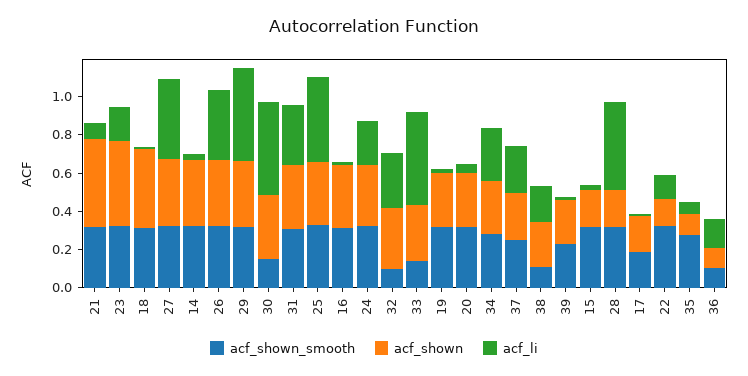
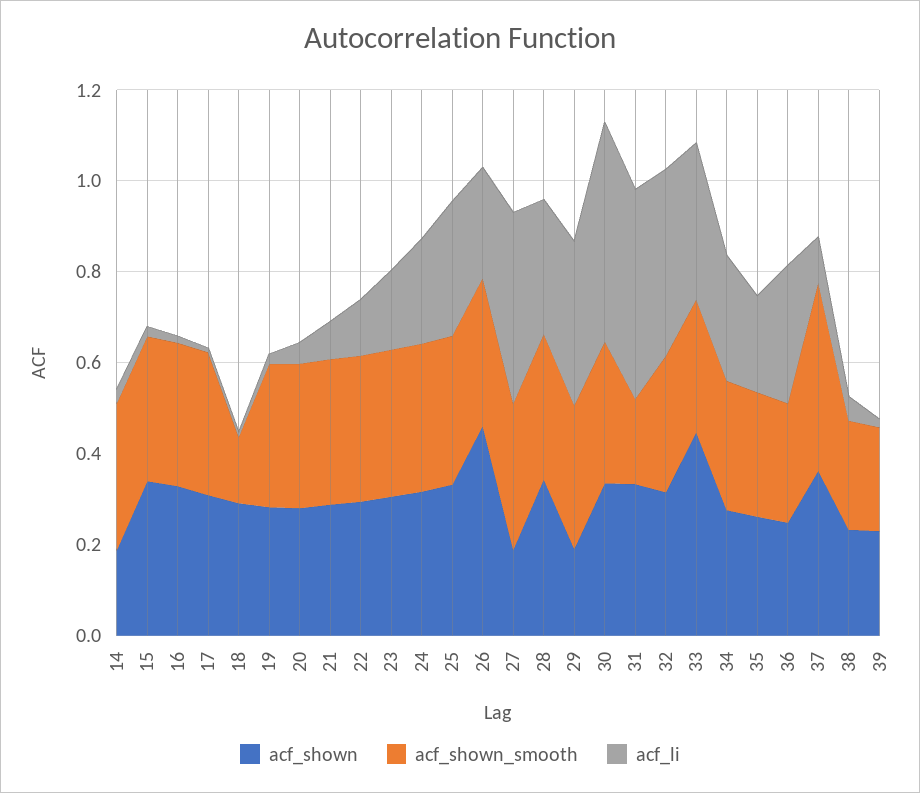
acf_shown, 21: 0.45 -> 0.3
acf_shown, 23: 0.45 -> 0.3
acf_shown_smooth, 18: 0.3 -> 0.15
acf_shown, 18: 0.4 -> 0.3
acf_shown, 27: 0.35 -> 0.2
acf_shown, 14: 0.35 -> 0.2
acf_shown, 26: 0.35 -> 0.45
acf_li, 26: 0.35 -> 0.25
acf_shown, 29: 0.35 -> 0.2
acf_li, 29: 0.5 -> 0.35
acf_shown_smooth, 30: 0.15 -> 0.3
acf_shown_smooth, 31: 0.3 -> 0.2
acf_li, 31: 0.3 -> 0.45
acf_li, 25: 0.45 -> 0.3
acf_shown_smooth, 32: 0.1 -> 0.3
acf_li, 32: 0.3 -> 0.4
acf_shown_smooth, 33: 0.15 -> 0.3
acf_shown, 33: 0.3 -> 0.45
acf_li, 33: 0.5 -> 0.35
acf_shown_smooth, 37: 0.25 -> 0.4
acf_shown, 37: 0.25 -> 0.35
acf_li, 37: 0.25 -> 0.1
acf_shown_smooth, 38: 0.1 -> 0.25
acf_li, 38: 0.2 -> 0.05
acf_shown, 15: 0.2 -> 0.35
acf_shown, 28: 0.2 -> 0.35
acf_li, 28: 0.45 -> 0.3
acf_shown_smooth, 17: 0.2 -> 0.3
acf_shown, 17: 0.2 -> 0.3
acf_shown, 22: 0.15 -> 0.3
acf_shown, 35: 0.1 -> 0.25
acf_li, 35: 0.05 -> 0.2
acf_shown_smooth, 36: 0.1 -> 0.25
acf_shown, 36: 0.1 -> 0.25
acf_li, 36: 0.15 -> 0.3

